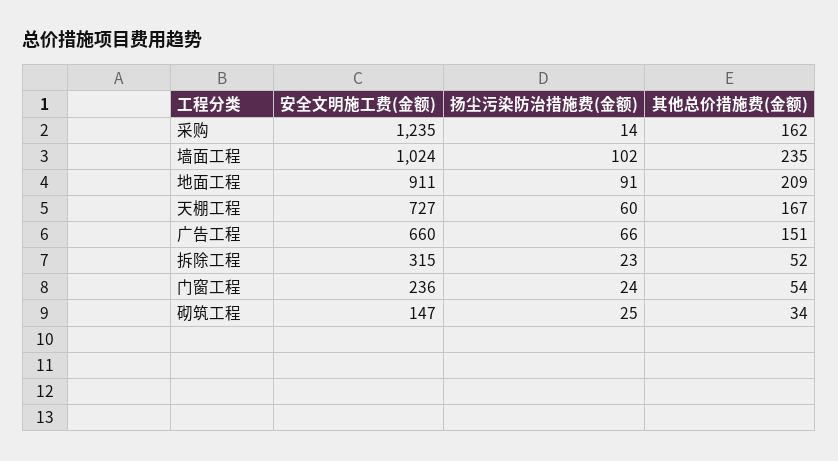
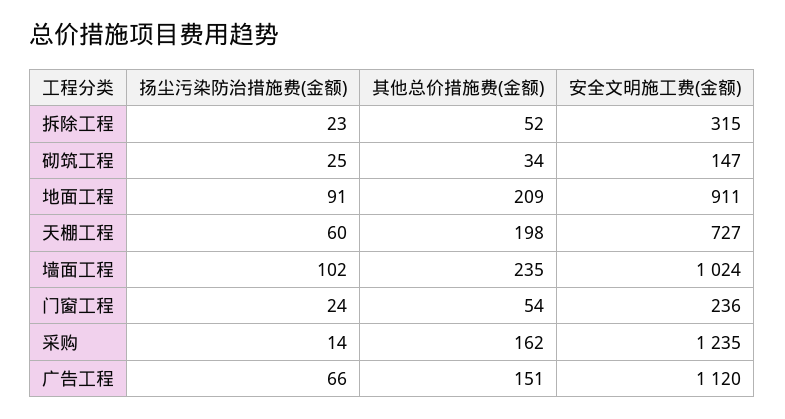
其他总价措施费(金额), 天棚工程: 167 -> 198
安全文明施工费(金额), 广告工程: 660 -> 1120

